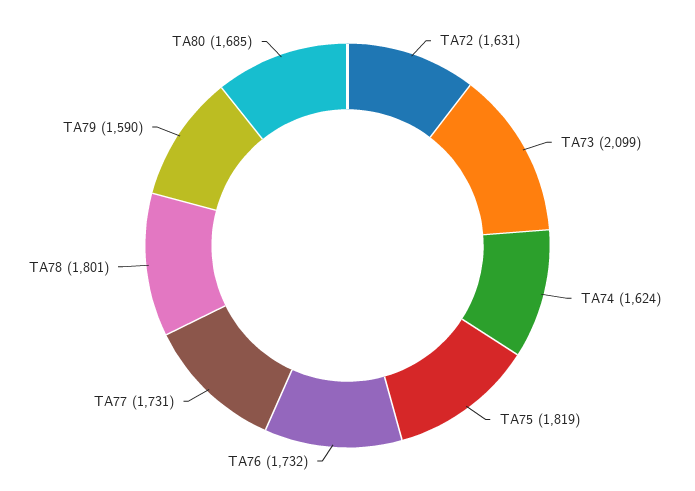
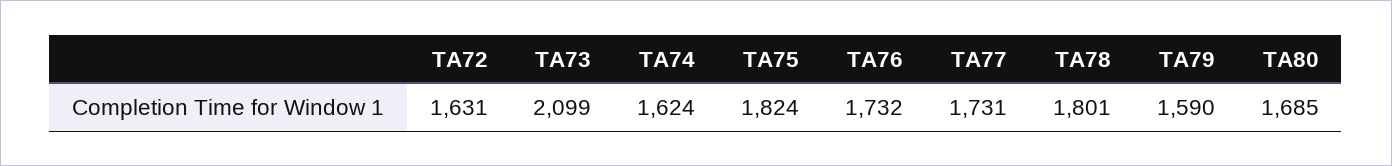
TA75: 1819 -> 1824

